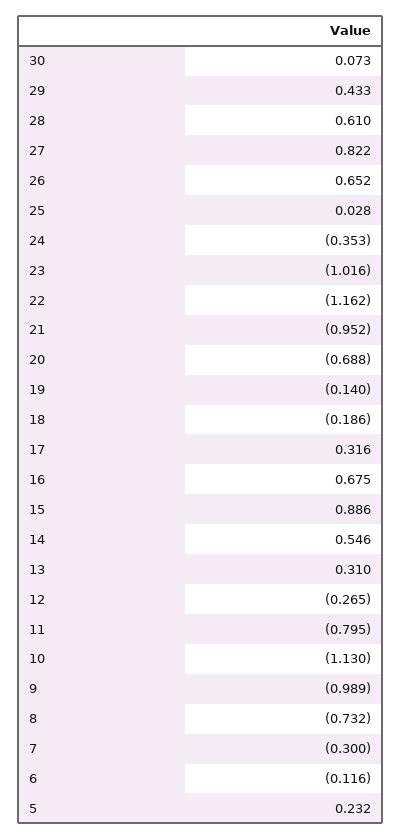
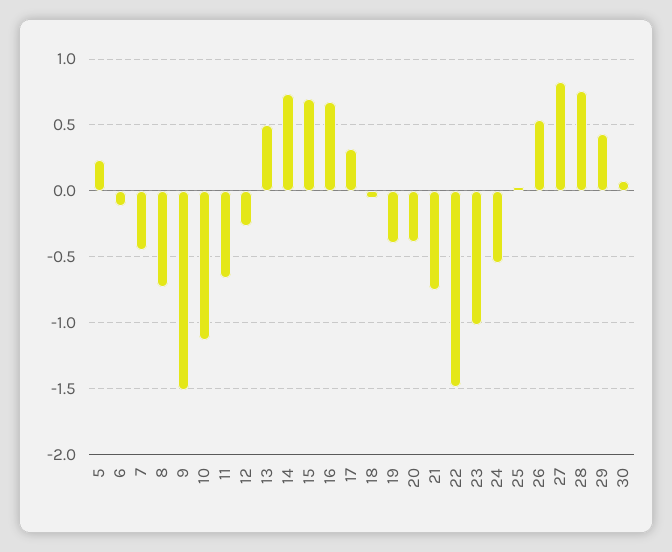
28: 0.61 -> 0.75
26: 0.652 -> 0.55
24: -0.353 -> -0.55
22: -1.162 -> -1.5
21: -0.952 -> -0.75
20: -0.688 -> -0.4
19: -0.14 -> -0.4
18: -0.186 -> -0.05
15: 0.886 -> 0.7
14: 0.546 -> 0.75
13: 0.31 -> 0.5
11: -0.795 -> -0.65
9: -0.989 -> -1.5
7: -0.3 -> -0.45

